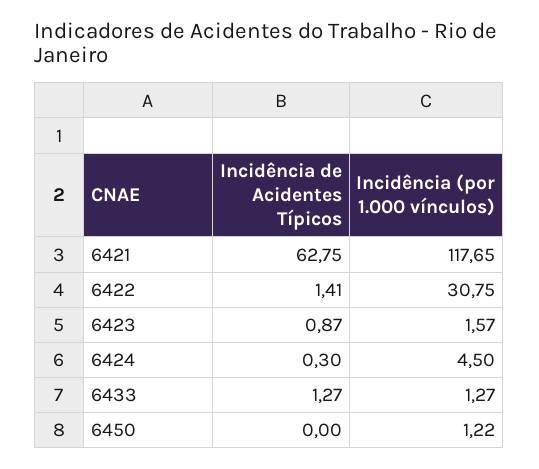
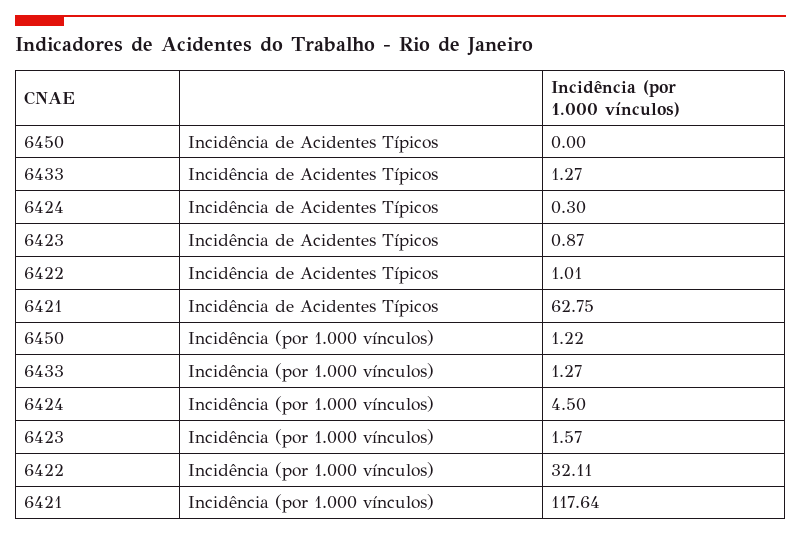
Incidência (por 1.000 vínculos), 6421: 117.65 -> 117.64
Incidência de Acidentes Típicos, 6422: 1.41 -> 1.01
Incidência (por 1.000 vínculos), 6422: 30.75 -> 32.11

